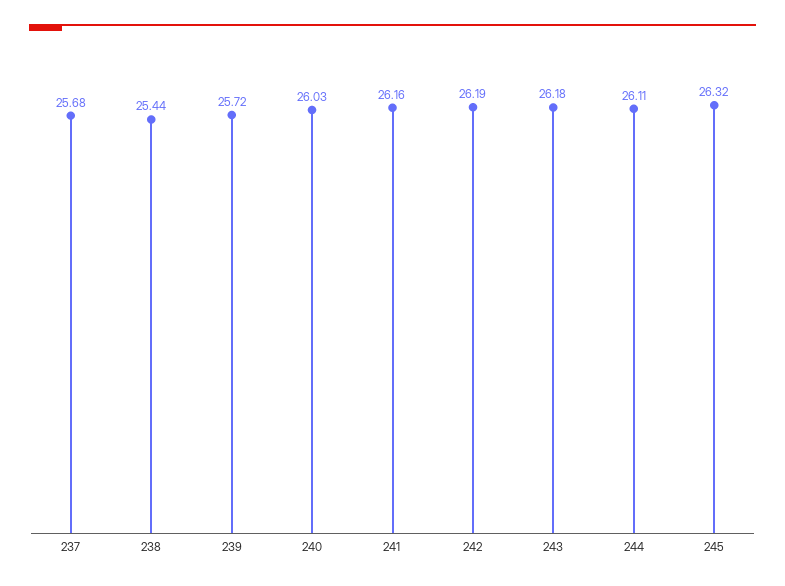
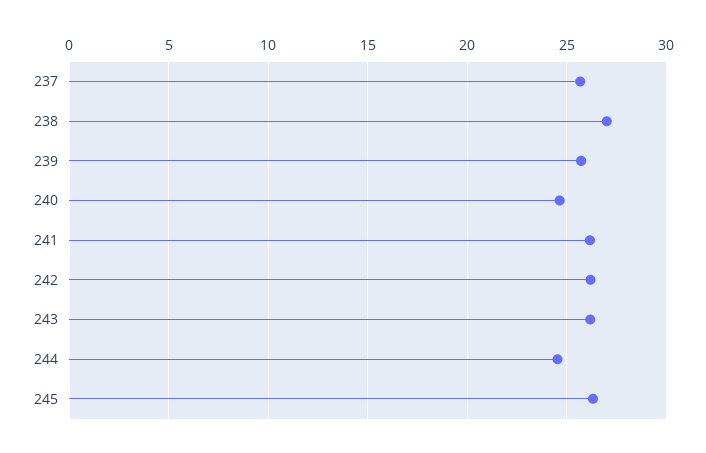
238: 25.44 -> 27
240: 26.03 -> 24.5
244: 26.11 -> 24.5

